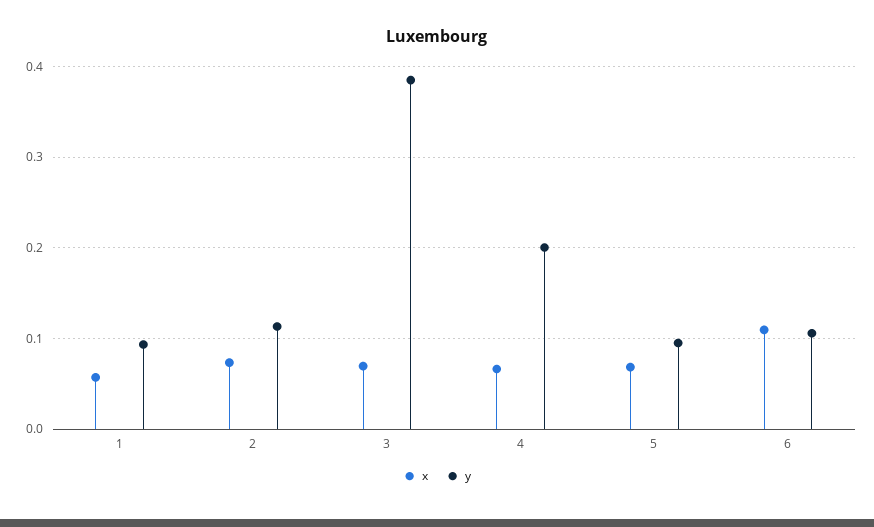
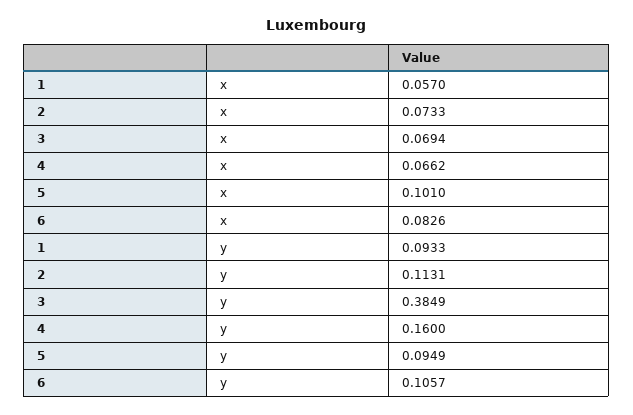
y, 4: 0.2 -> 0.16
x, 5: 0.07 -> 0.101
x, 6: 0.11 -> 0.0826

